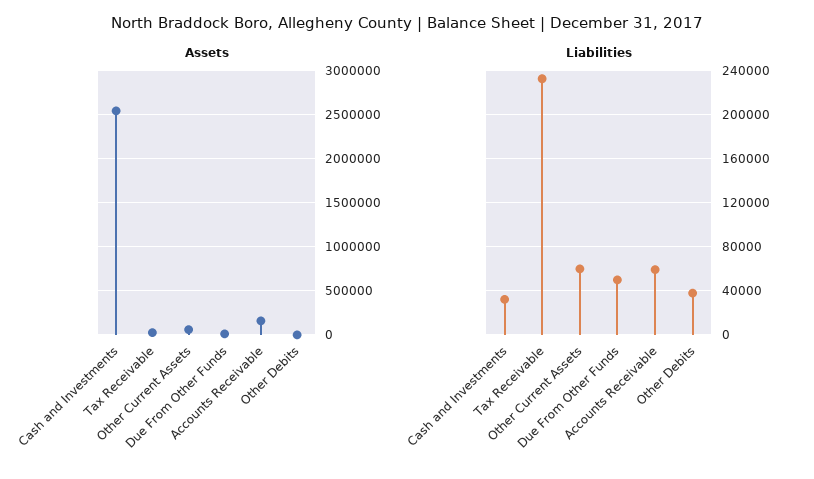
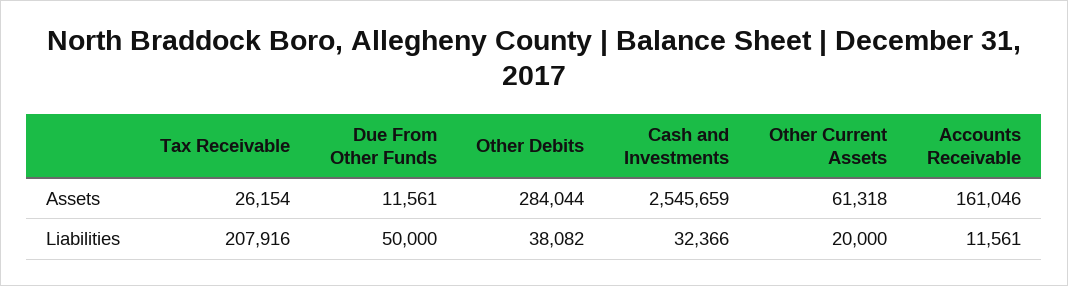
Assets, Other Debits: 0 -> 284044
Liabilities, Tax Receivable: 230000 -> 207916
Liabilities, Other Current Assets: 60000 -> 20000
Liabilities, Accounts Receivable: 60000 -> 11561

